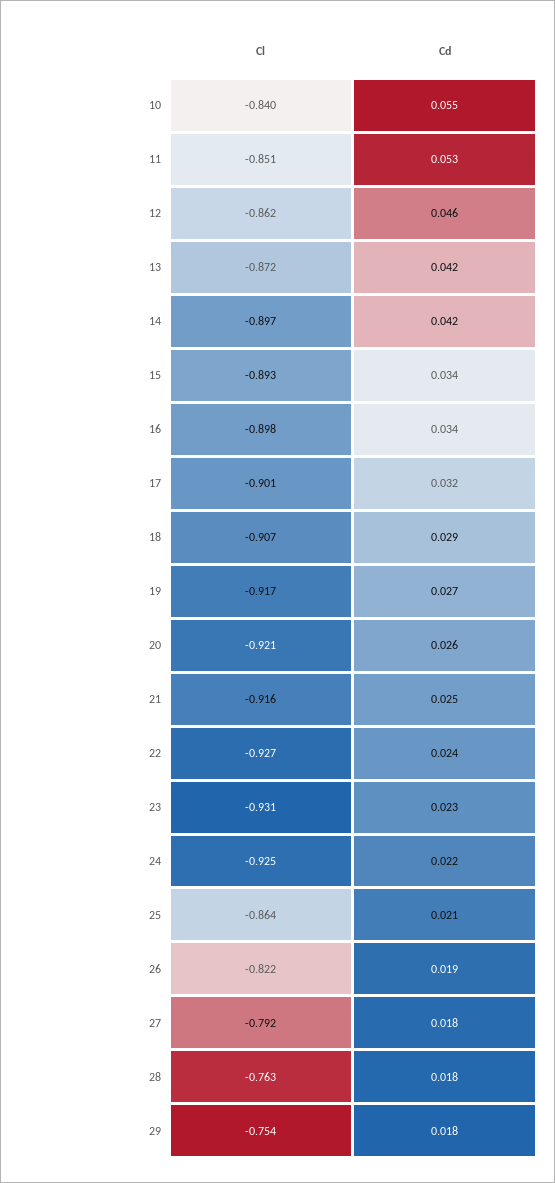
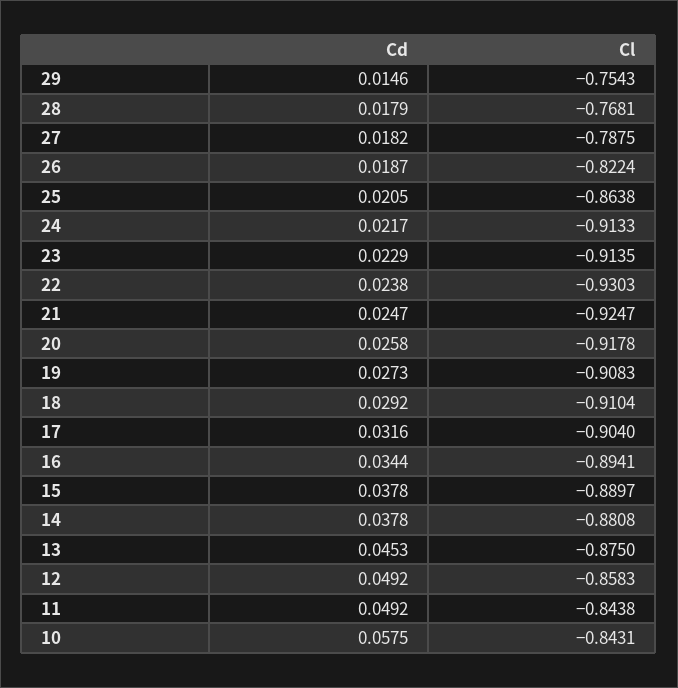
Cl, 10: -0.84 -> -0.8431
Cd, 10: 0.055 -> 0.0575
Cl, 11: -0.851 -> -0.8438
Cd, 11: 0.053 -> 0.0492
Cl, 12: -0.862 -> -0.8583
Cd, 12: 0.046 -> 0.0492
Cl, 13: -0.872 -> -0.875
Cd, 13: 0.042 -> 0.0453
Cl, 14: -0.897 -> -0.8808
Cd, 14: 0.042 -> 0.0378
Cl, 15: -0.893 -> -0.8897
Cd, 15: 0.034 -> 0.0378
Cl, 16: -0.898 -> -0.8941
Cl, 17: -0.901 -> -0.904
Cl, 18: -0.907 -> -0.9104
Cl, 19: -0.917 -> -0.9083
Cl, 20: -0.921 -> -0.9178
Cl, 21: -0.916 -> -0.9247
Cl, 22: -0.927 -> -0.9303
Cl, 23: -0.931 -> -0.9135
Cl, 24: -0.925 -> -0.9133
Cl, 27: -0.792 -> -0.7875
Cl, 28: -0.763 -> -0.7681
Cd, 29: 0.018 -> 0.0146

